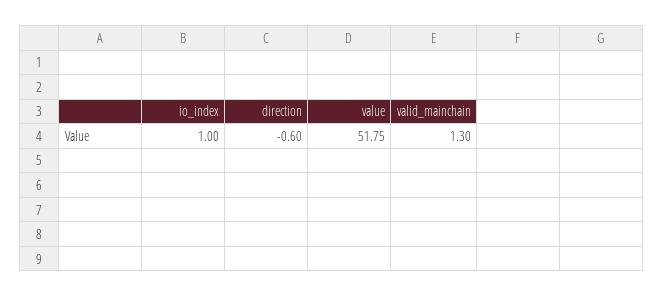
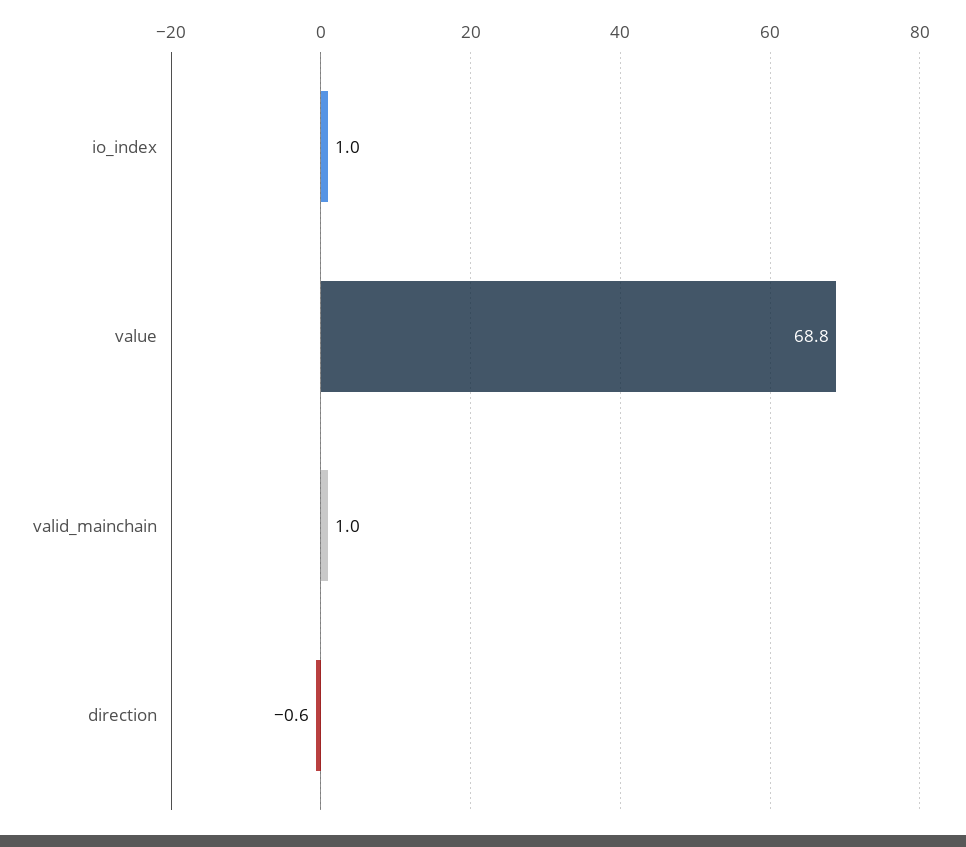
value: 51.75 -> 68.8
valid_mainchain: 1.3 -> 1

